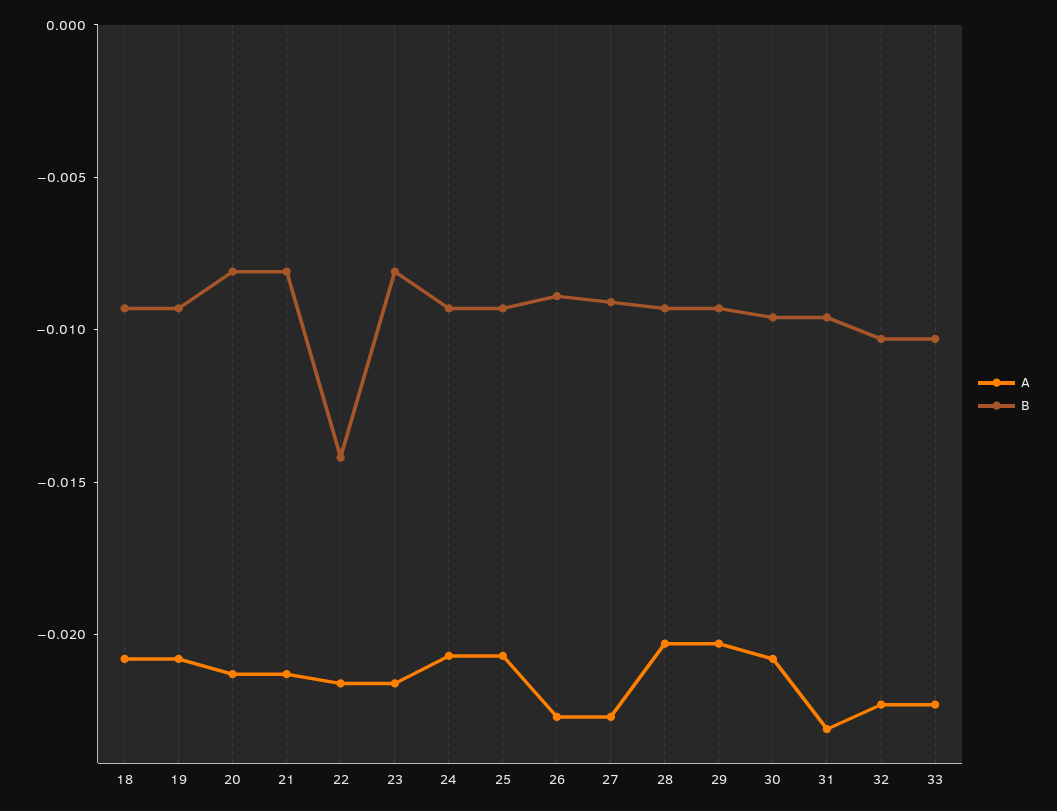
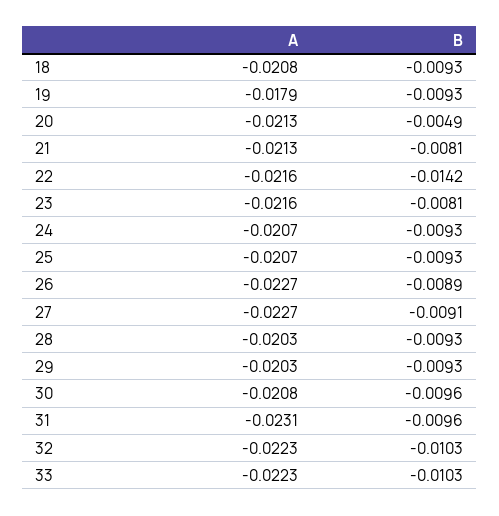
A, 19: -0.021 -> -0.0179
B, 20: -0.008 -> -0.0049

